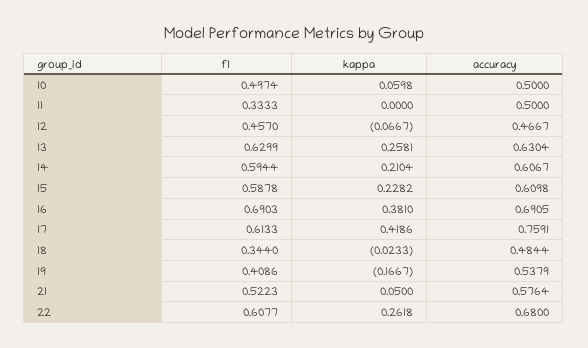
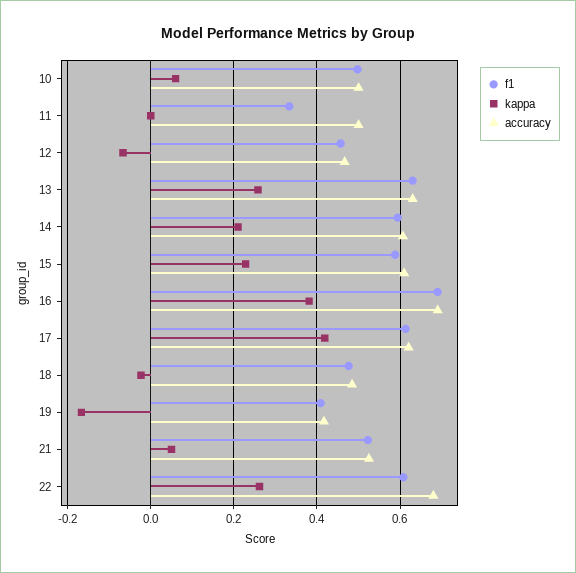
accuracy, 17: 0.7591 -> 0.62
f1, 18: 0.344 -> 0.48
accuracy, 19: 0.5379 -> 0.42
accuracy, 21: 0.5764 -> 0.52

